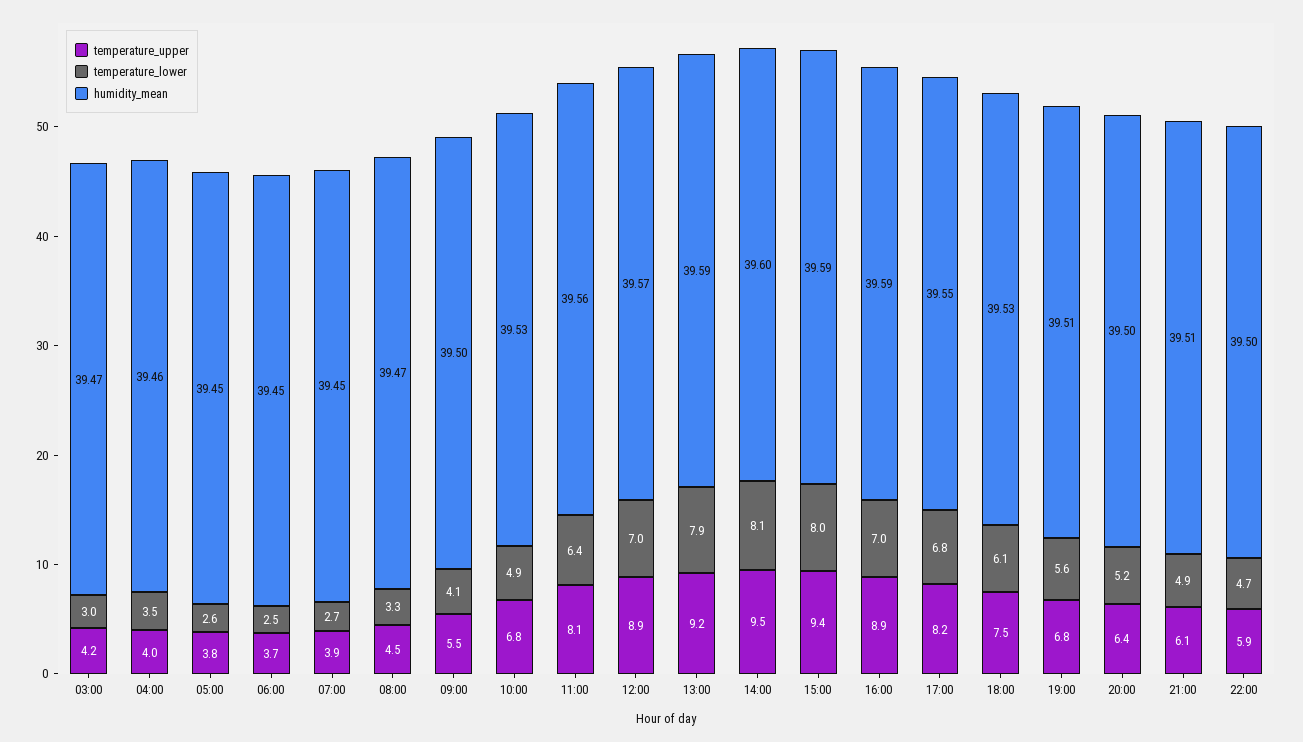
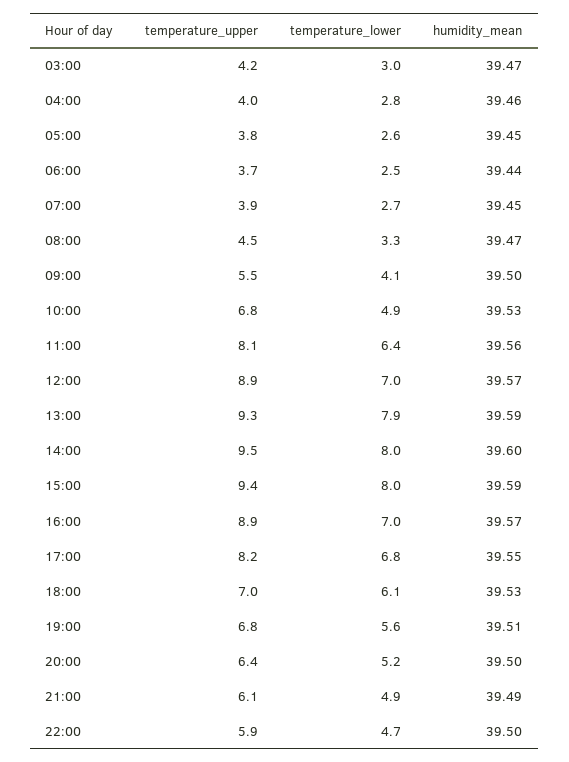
temperature_lower, 04:00: 3.5 -> 2.8
humidity_mean, 06:00: 39.45 -> 39.44
temperature_upper, 13:00: 9.2 -> 9.3
temperature_lower, 14:00: 8.1 -> 8
humidity_mean, 16:00: 39.59 -> 39.57
temperature_upper, 18:00: 7.5 -> 7
humidity_mean, 21:00: 39.51 -> 39.49

